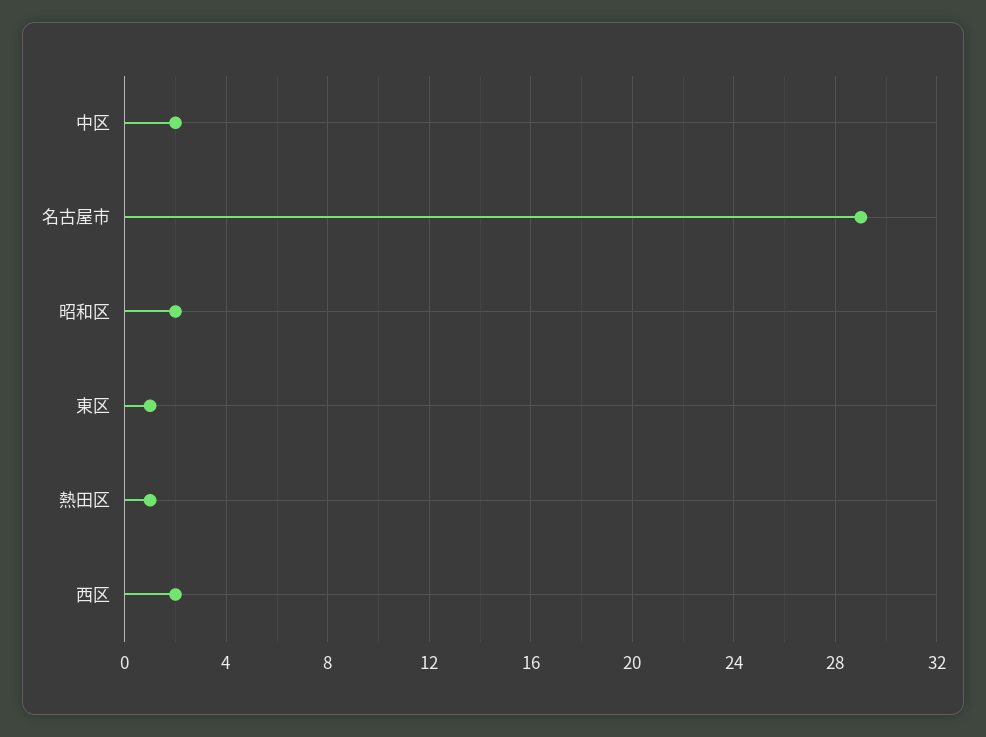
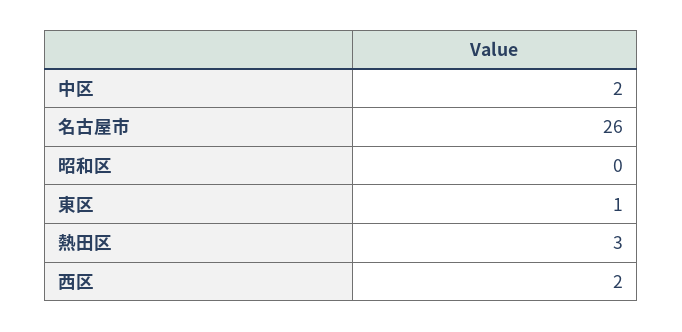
名古屋市: 29 -> 26
昭和区: 2 -> 0
熱田区: 1 -> 3

